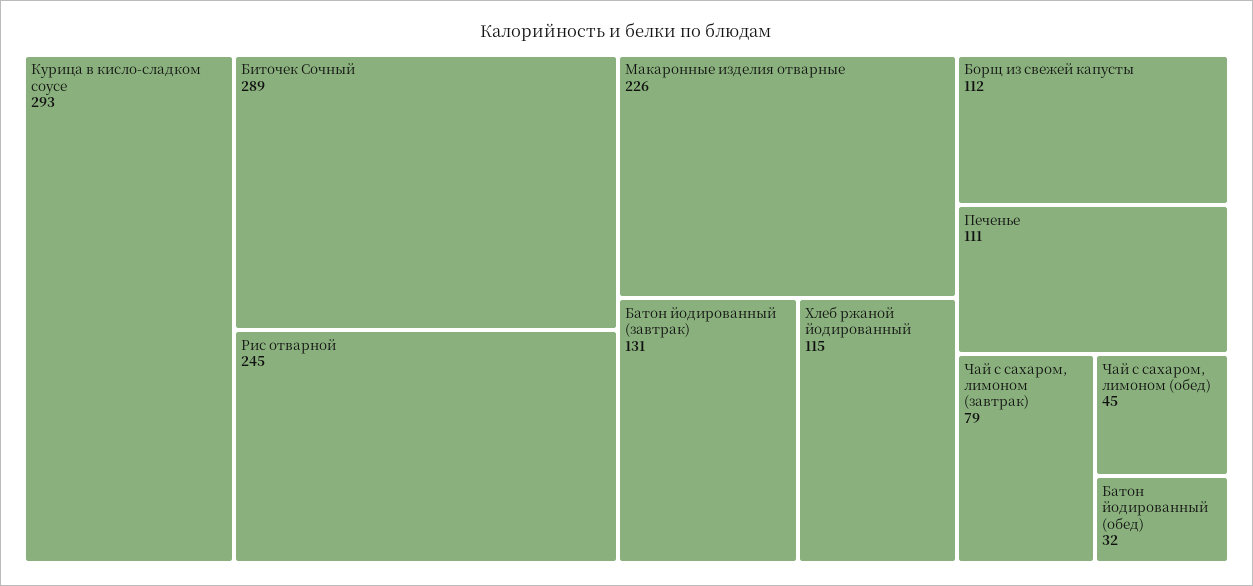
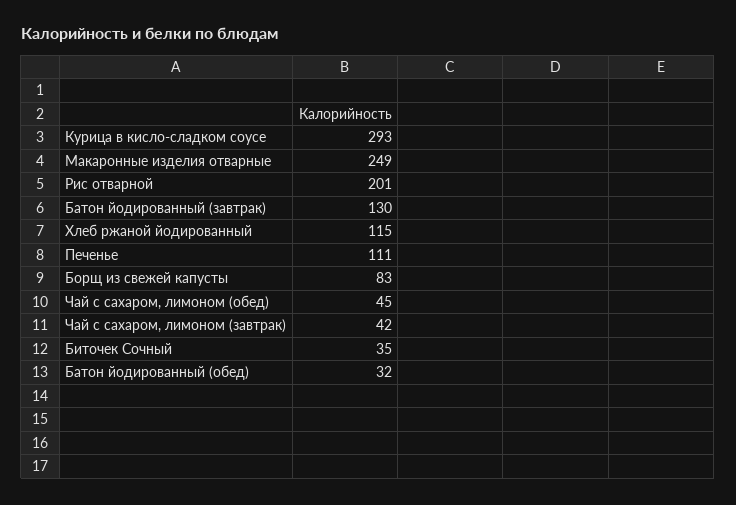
Биточек Сочный: 289 -> 35
Рис отварной: 245 -> 201
Макаронные изделия отварные: 226 -> 249
Батон йодированный (завтрак): 131 -> 130
Борщ из свежей капусты: 112 -> 83
Чай с сахаром, лимоном (завтрак): 79 -> 42

